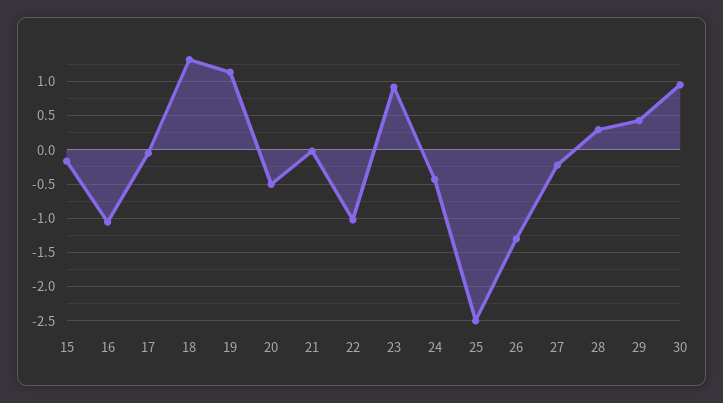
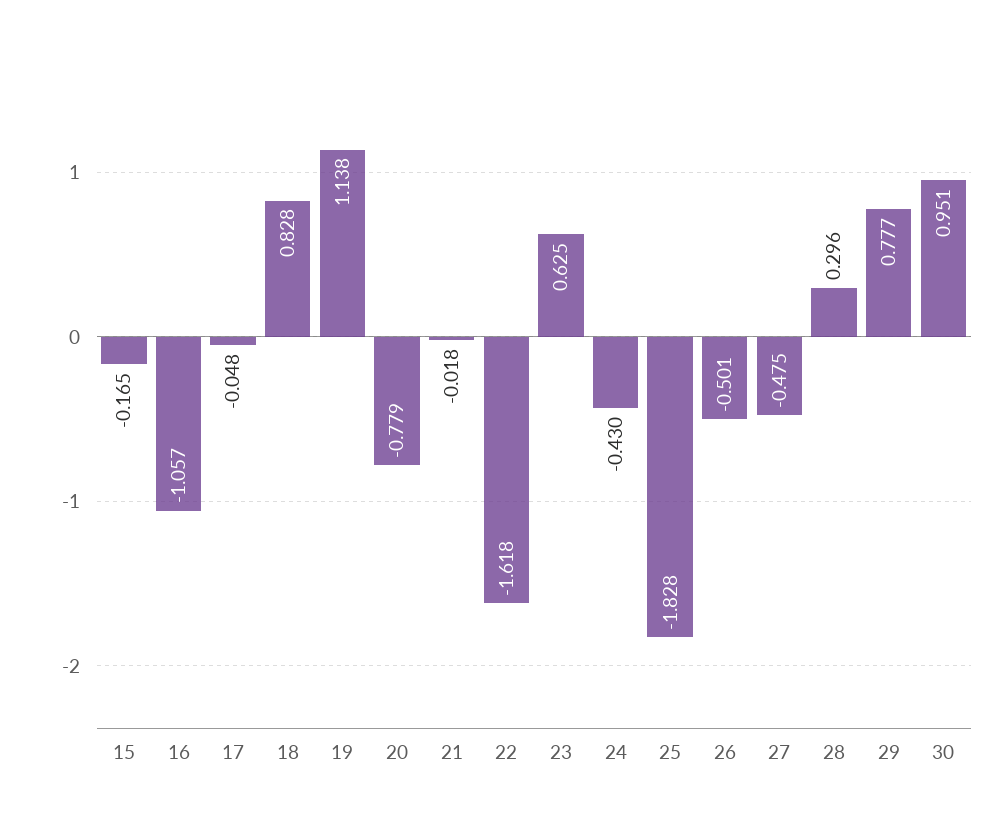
18: 1.3 -> 0.828
20: -0.5 -> -0.779
22: -1 -> -1.618
23: 0.9 -> 0.625
25: -2.5 -> -1.828
26: -1.3 -> -0.501
27: -0.2 -> -0.475
29: 0.4 -> 0.777

